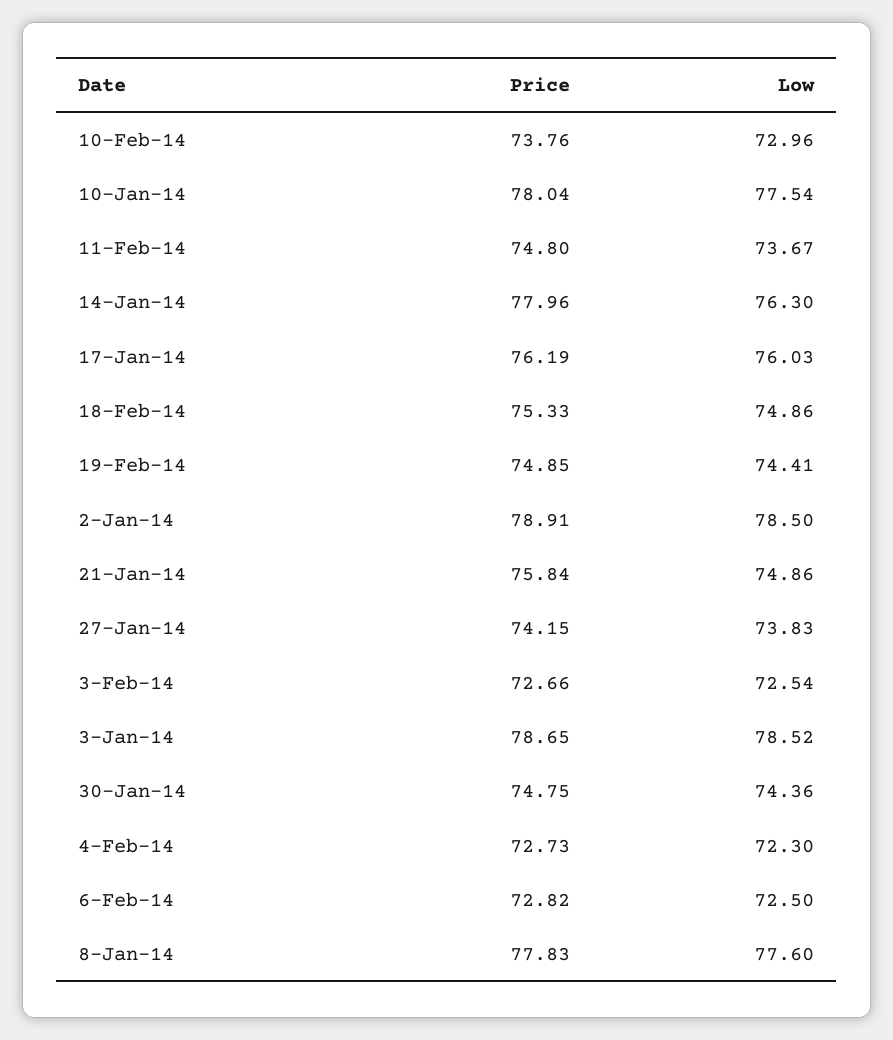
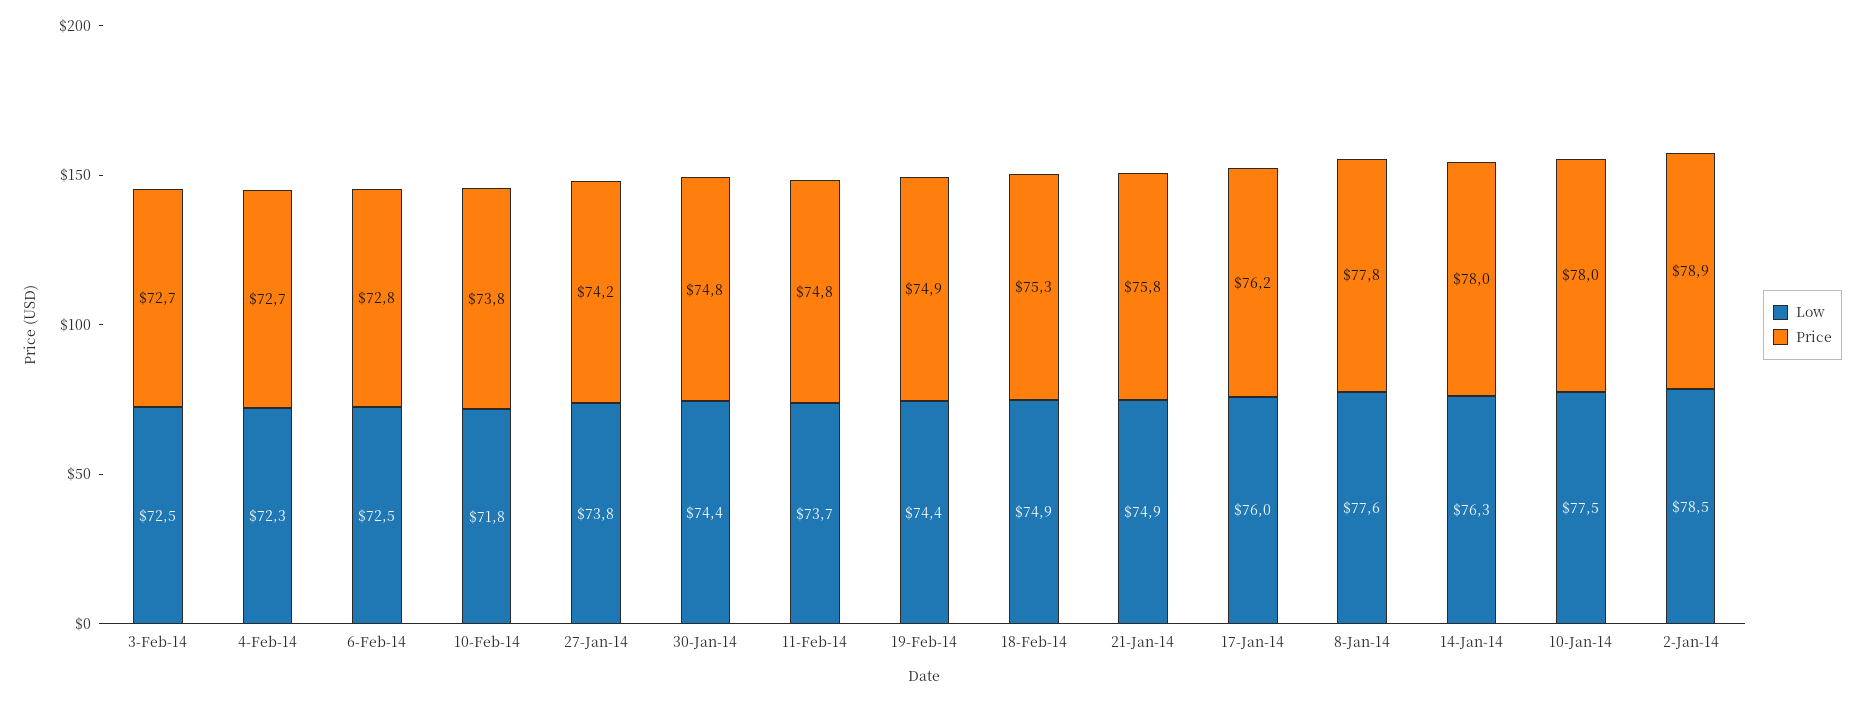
Low, 10-Feb-14: 72.96 -> 71.8
Price, 3-Jan-14: 78.65 -> none
Low, 3-Jan-14: 78.52 -> none

